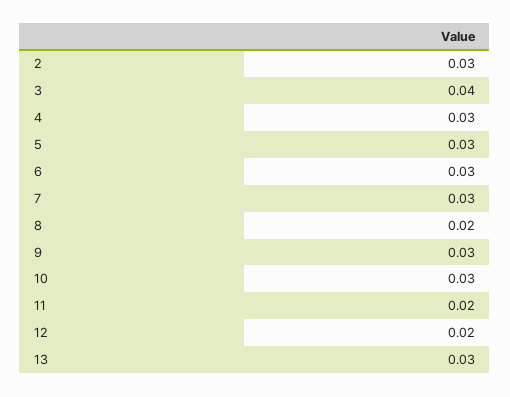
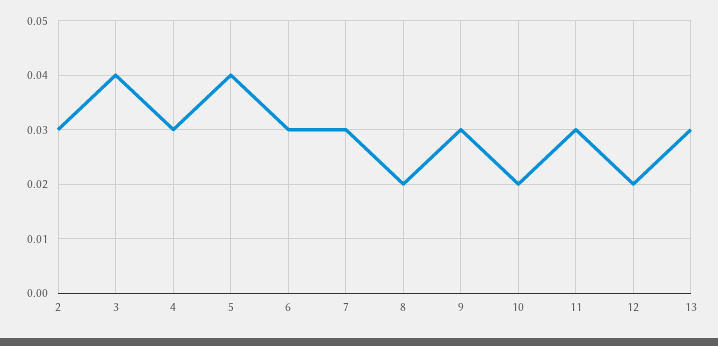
5: 0.03 -> 0.04
10: 0.03 -> 0.02
11: 0.02 -> 0.03

